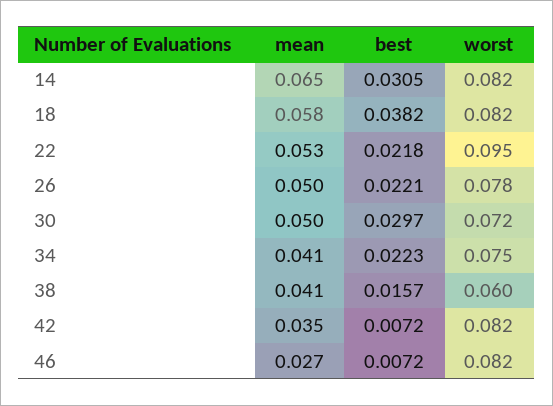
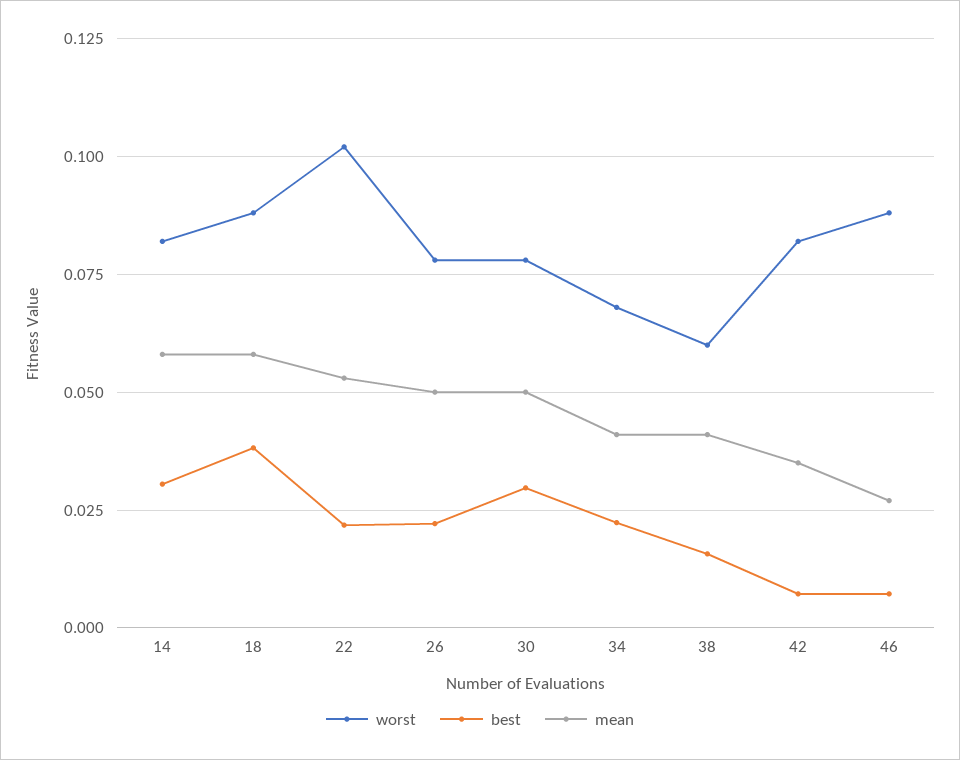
mean, 14: 0.065 -> 0.0575
worst, 18: 0.082 -> 0.0875
worst, 22: 0.095 -> 0.1025
worst, 30: 0.072 -> 0.0775
worst, 34: 0.075 -> 0.0675
worst, 46: 0.082 -> 0.0875

